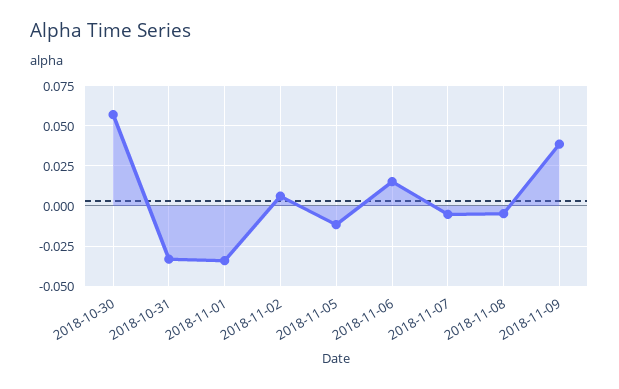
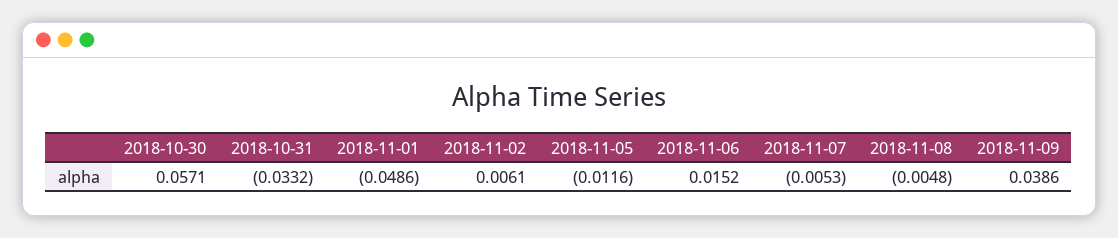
2018-11-01: -0.035 -> -0.0486

